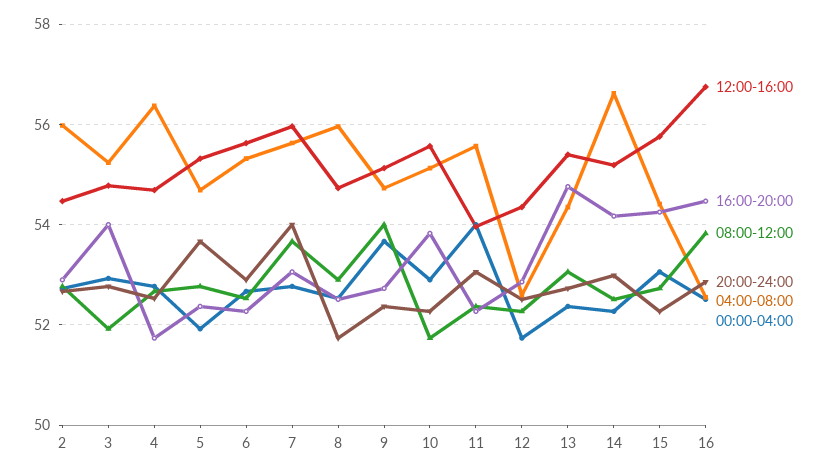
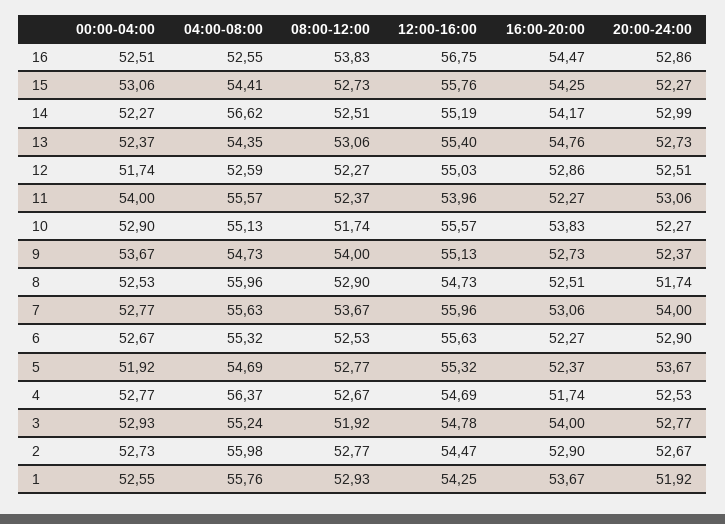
12:00-16:00, 12: 54.4 -> 55.03
00:00-04:00, 1: none -> 52.55
04:00-08:00, 1: none -> 55.76
08:00-12:00, 1: none -> 52.93
12:00-16:00, 1: none -> 54.25
16:00-20:00, 1: none -> 53.67
20:00-24:00, 1: none -> 51.92

